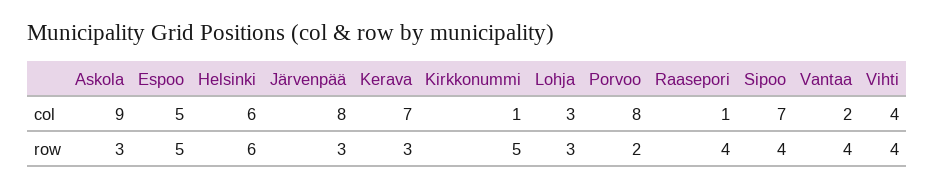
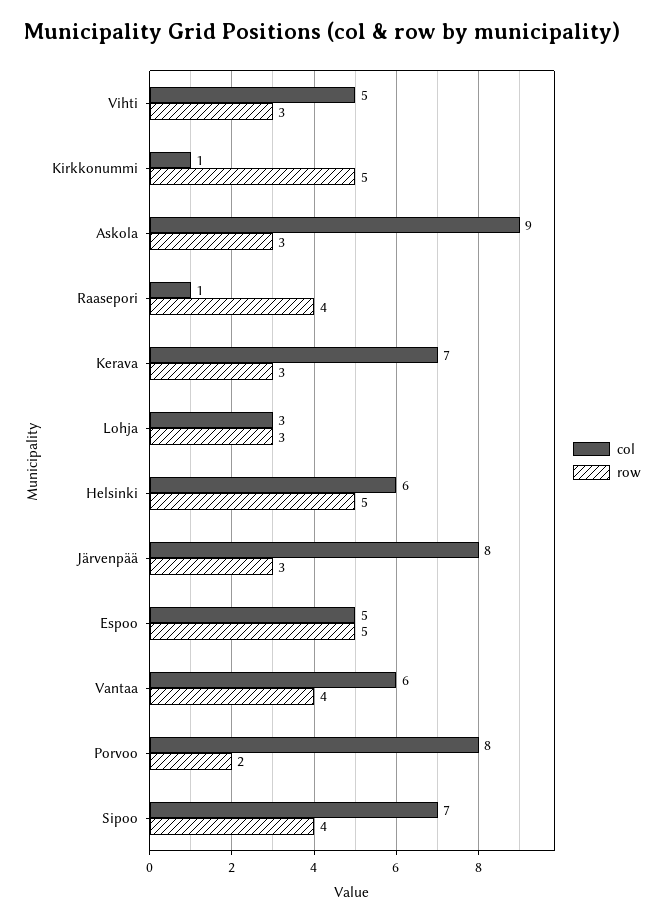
col, Vantaa: 2 -> 6
col, Vihti: 4 -> 5
row, Helsinki: 6 -> 5
row, Vihti: 4 -> 3

